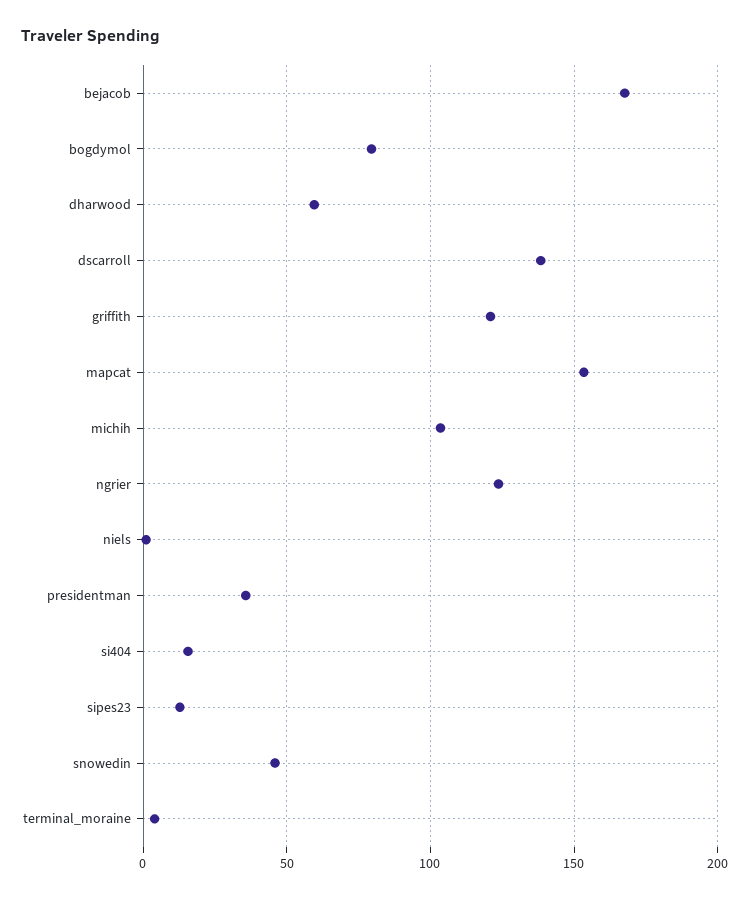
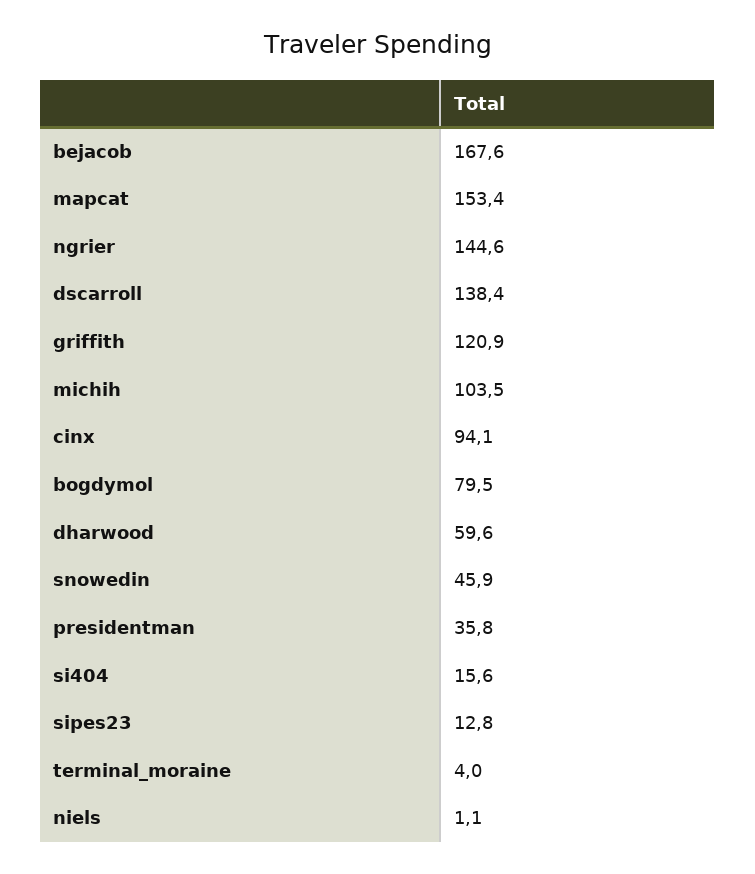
ngrier: 125 -> 144.6
cinx: none -> 94.1

